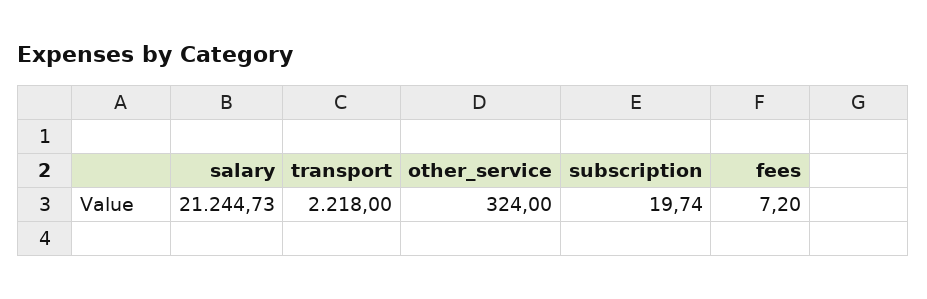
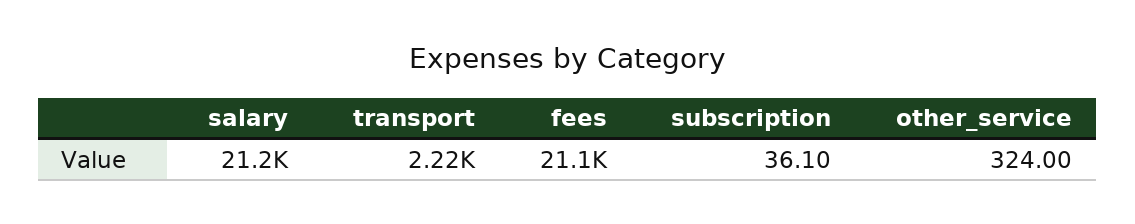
subscription: 19.74 -> 36.1
fees: 7.2 -> 21100

